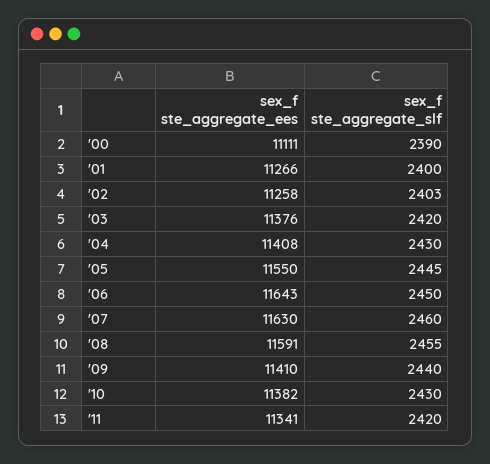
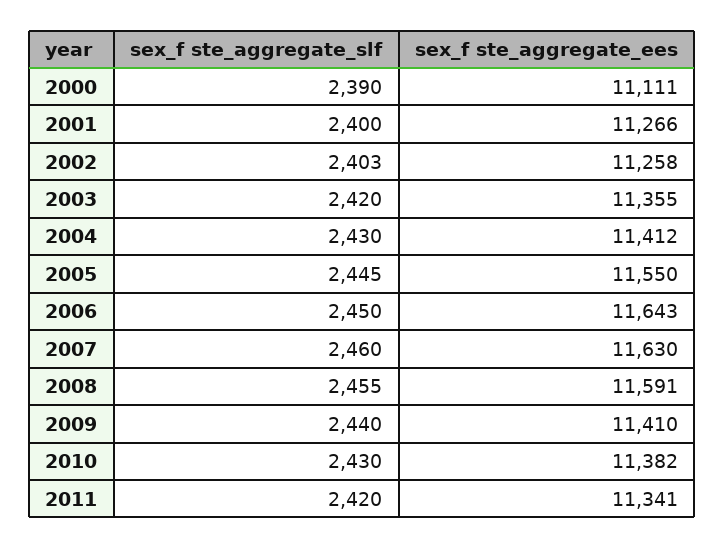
sex_f ste_aggregate_ees, '03: 11376 -> 11355
sex_f ste_aggregate_ees, '04: 11408 -> 11412

